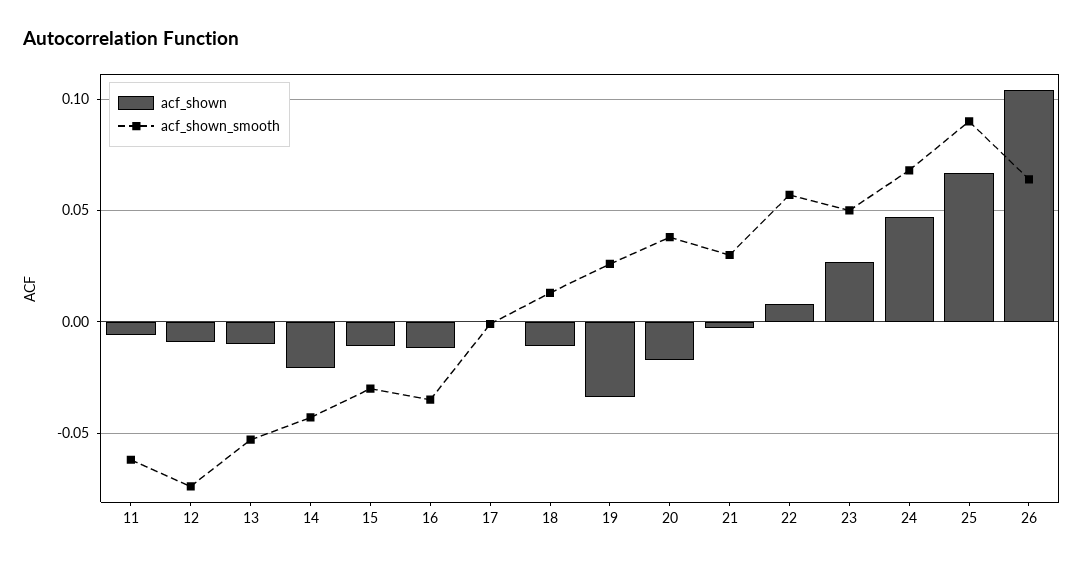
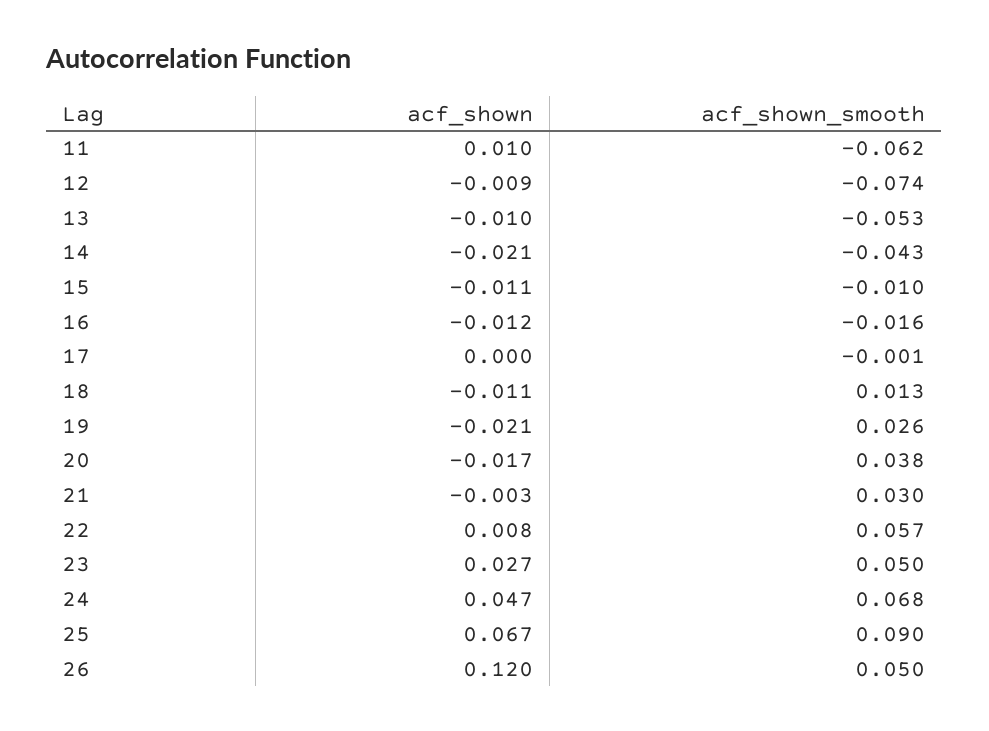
acf_shown, 11: -0.005 -> 0.01
acf_shown_smooth, 15: -0.03 -> -0.01
acf_shown_smooth, 16: -0.035 -> -0.016
acf_shown, 19: -0.035 -> -0.021
acf_shown, 26: 0.105 -> 0.12
acf_shown_smooth, 26: 0.065 -> 0.05

